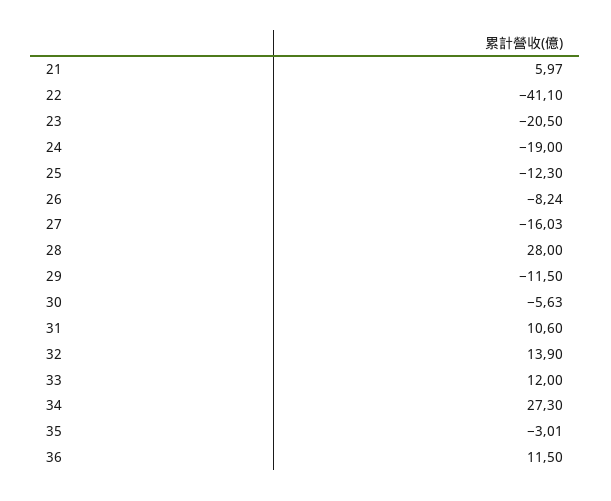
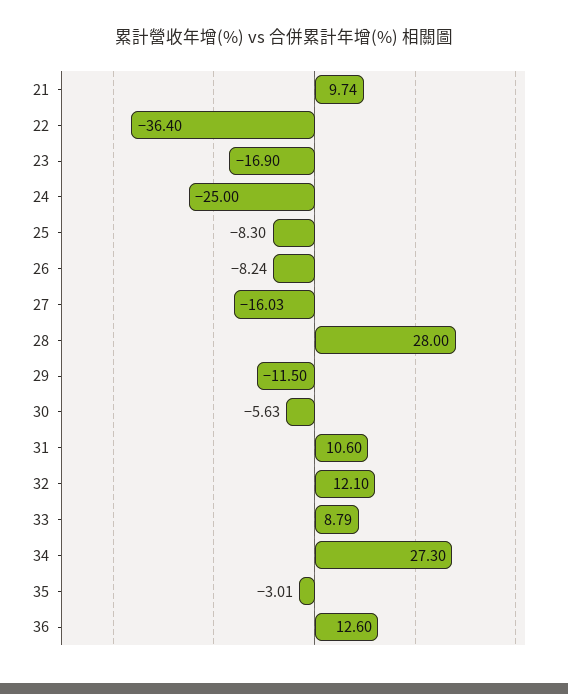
21: 5.97 -> 9.74
22: -41.1 -> -36.4
23: -20.5 -> -16.9
24: -19 -> -25
25: -12.3 -> -8.3
32: 13.9 -> 12.1
33: 12 -> 8.79
36: 11.5 -> 12.6

